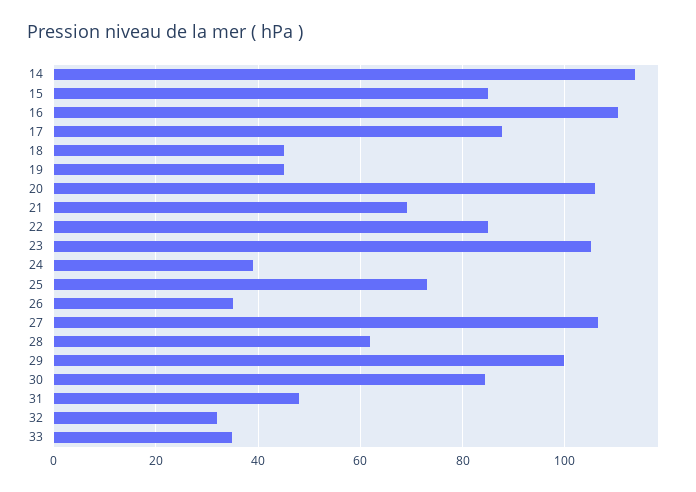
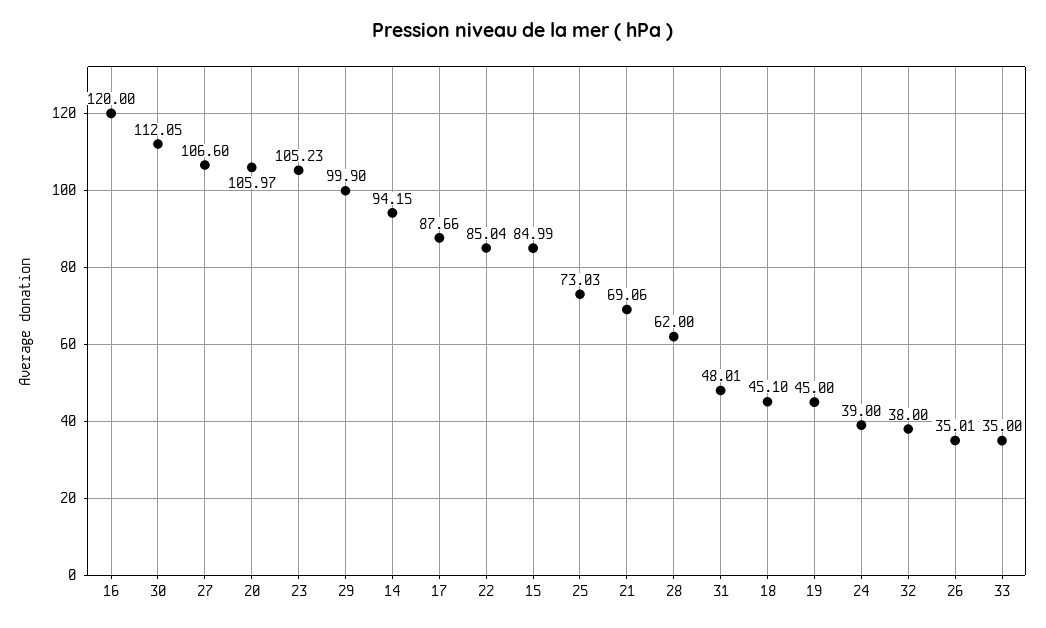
14: 114 -> 94.15
16: 110 -> 120
30: 84 -> 112.05
32: 32 -> 38

